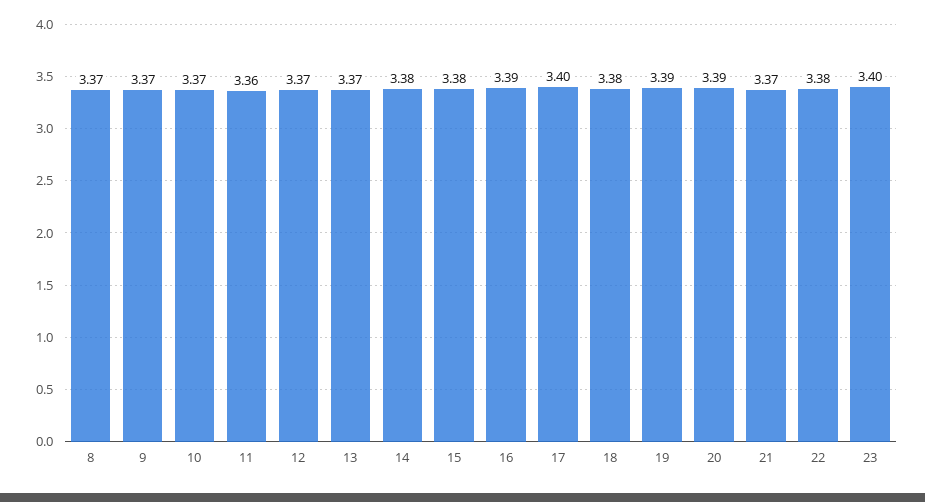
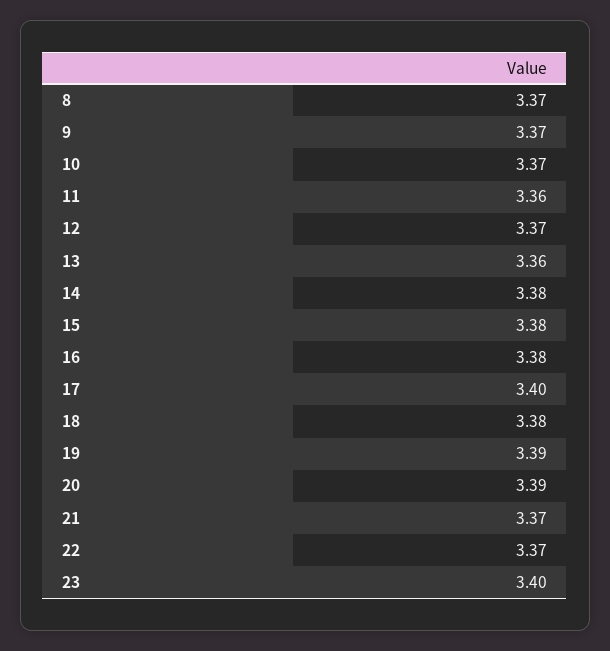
13: 3.37 -> 3.36
16: 3.39 -> 3.38
22: 3.38 -> 3.37

